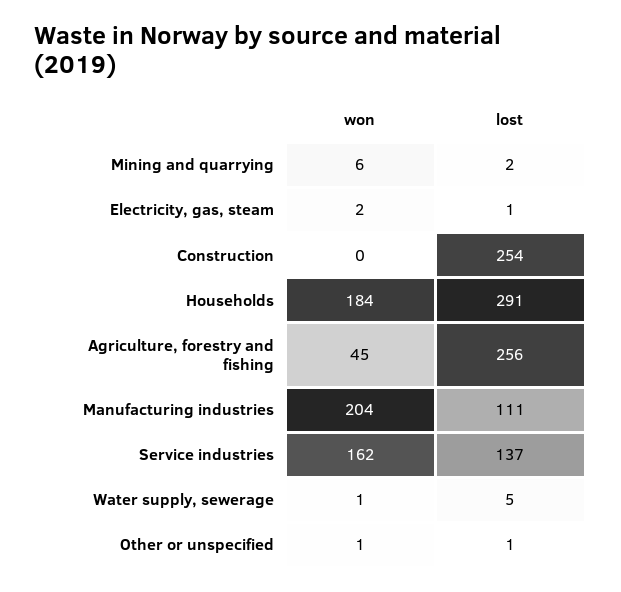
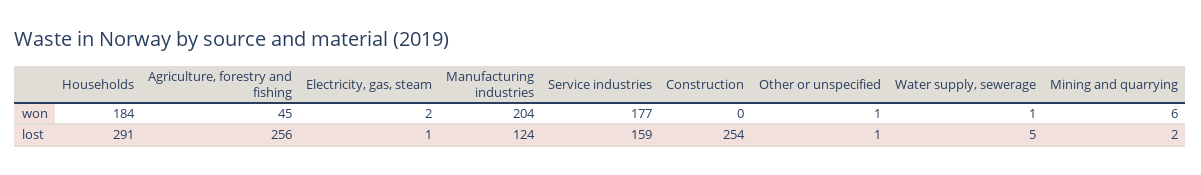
lost, Manufacturing industries: 111 -> 124
won, Service industries: 162 -> 177
lost, Service industries: 137 -> 159

